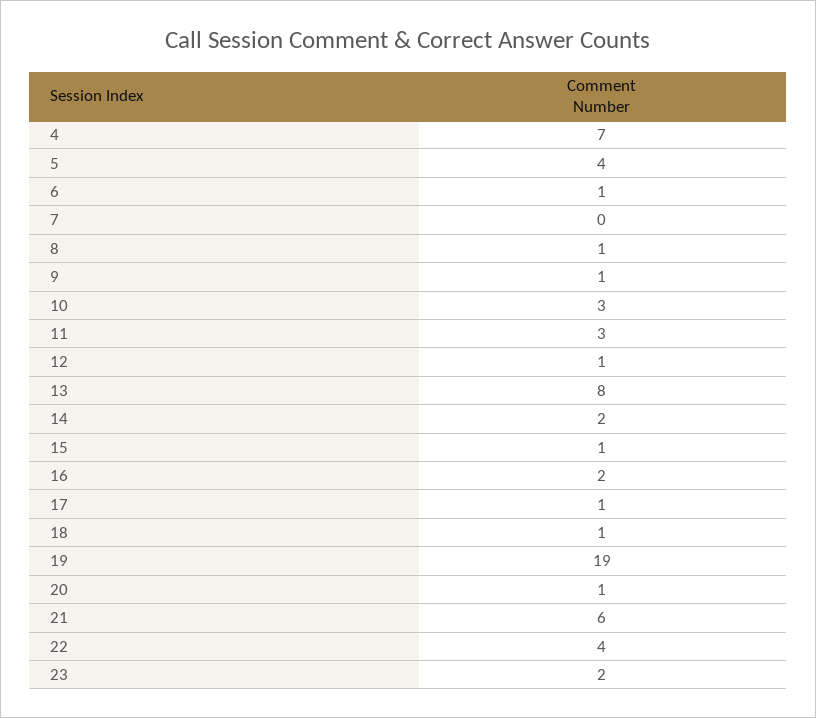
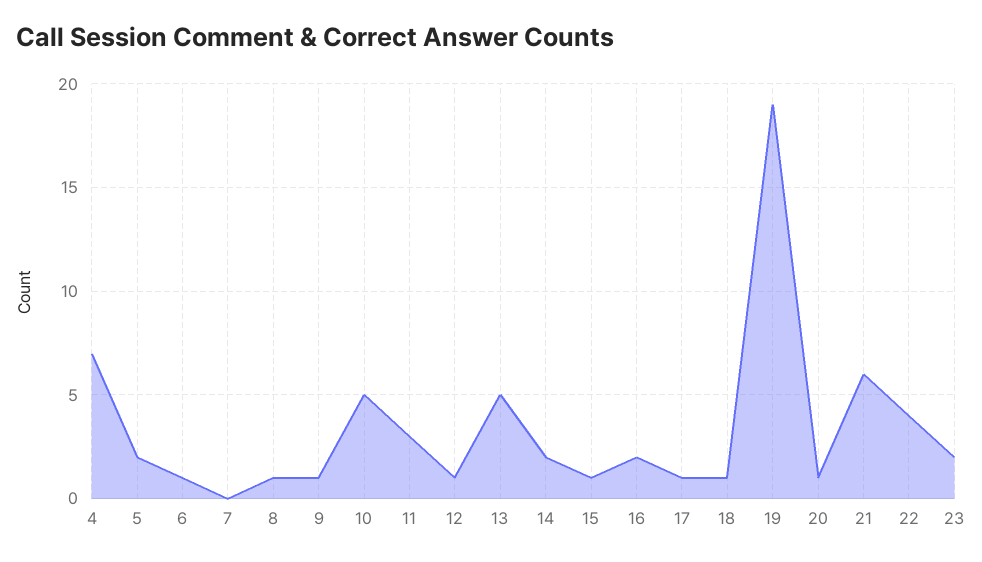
5: 4 -> 2
10: 3 -> 5
13: 8 -> 5

